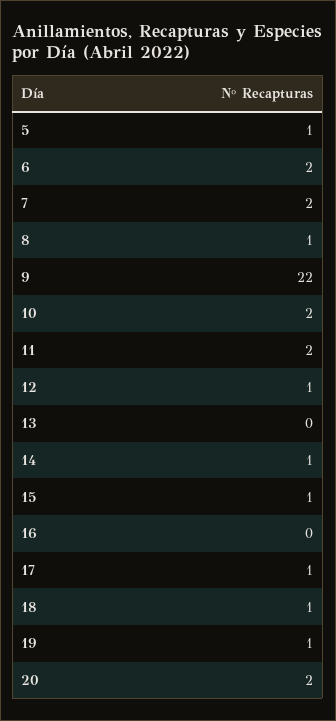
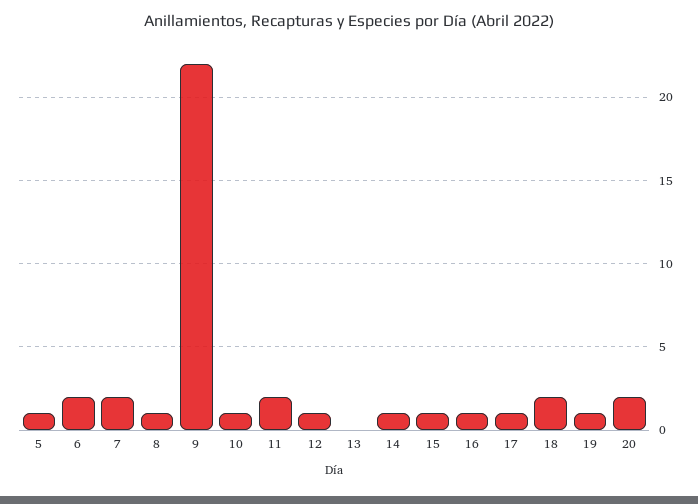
10: 2 -> 1
16: 0 -> 1
18: 1 -> 2

